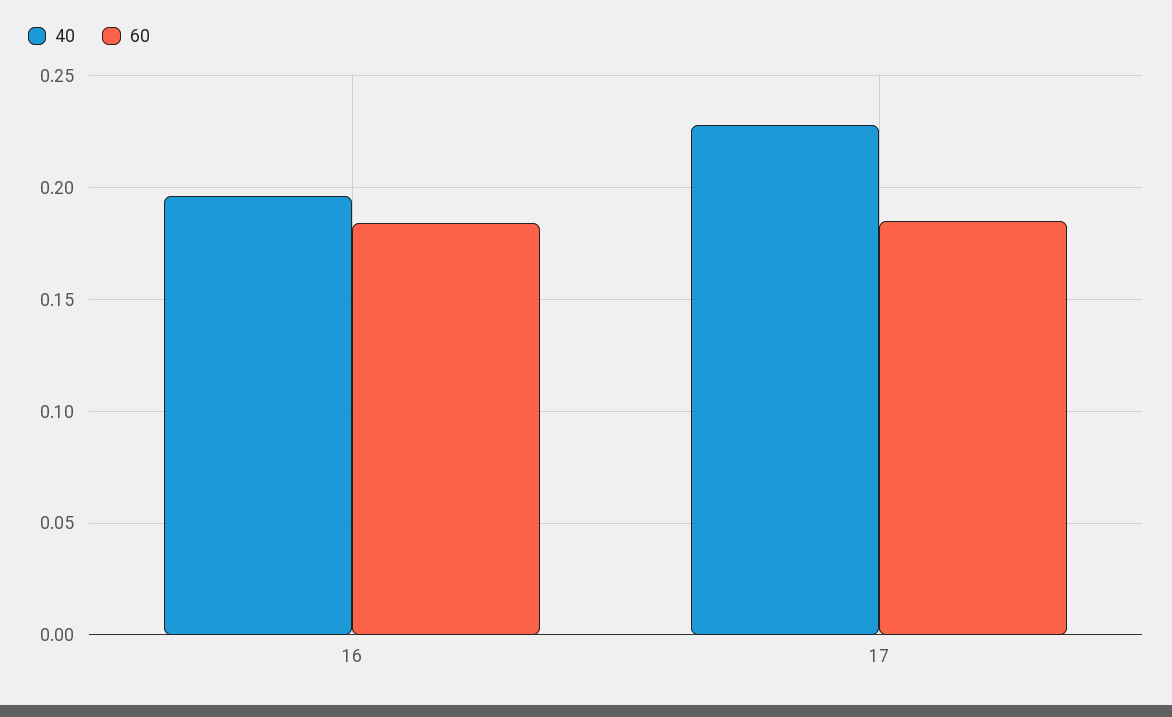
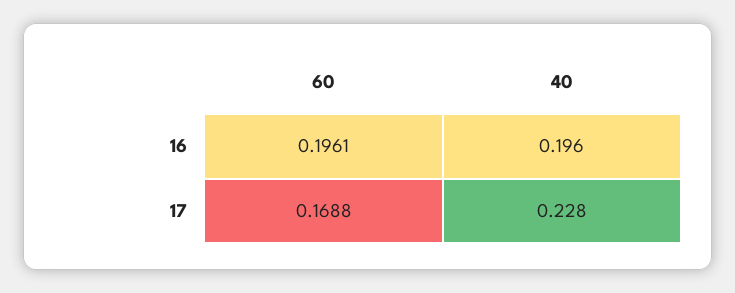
60, 16: 0.185 -> 0.1961
60, 17: 0.185 -> 0.1688

